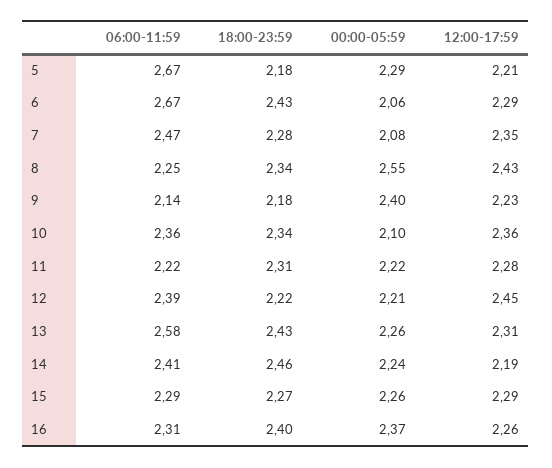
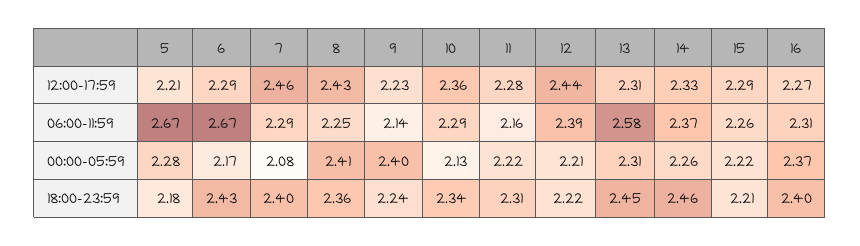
00:00-05:59, 5: 2.29 -> 2.28
00:00-05:59, 6: 2.06 -> 2.17
06:00-11:59, 7: 2.47 -> 2.29
18:00-23:59, 7: 2.28 -> 2.4
12:00-17:59, 7: 2.35 -> 2.46
18:00-23:59, 8: 2.34 -> 2.36
00:00-05:59, 8: 2.55 -> 2.41
18:00-23:59, 9: 2.18 -> 2.24
06:00-11:59, 10: 2.36 -> 2.29
00:00-05:59, 10: 2.1 -> 2.13
06:00-11:59, 11: 2.22 -> 2.16
12:00-17:59, 12: 2.45 -> 2.44
18:00-23:59, 13: 2.43 -> 2.45
00:00-05:59, 13: 2.26 -> 2.31
06:00-11:59, 14: 2.41 -> 2.37
00:00-05:59, 14: 2.24 -> 2.26
12:00-17:59, 14: 2.19 -> 2.33
06:00-11:59, 15: 2.29 -> 2.26
18:00-23:59, 15: 2.27 -> 2.21
00:00-05:59, 15: 2.26 -> 2.22
12:00-17:59, 16: 2.26 -> 2.27

